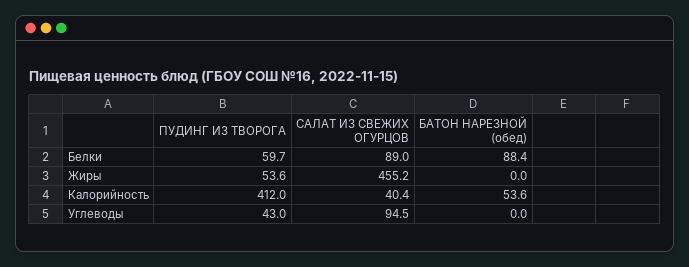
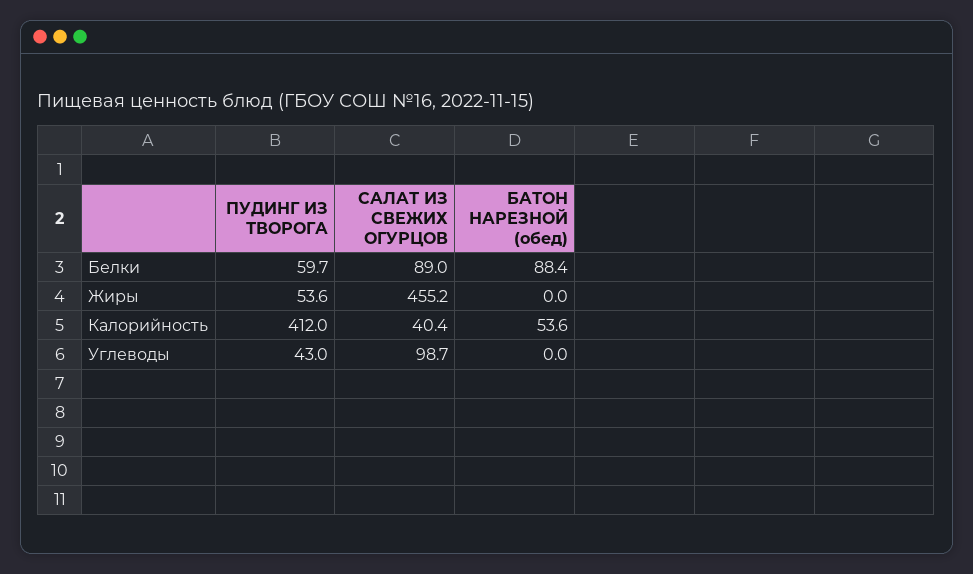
САЛАТ ИЗ СВЕЖИХ ОГУРЦОВ, Углеводы: 94.5 -> 98.7

